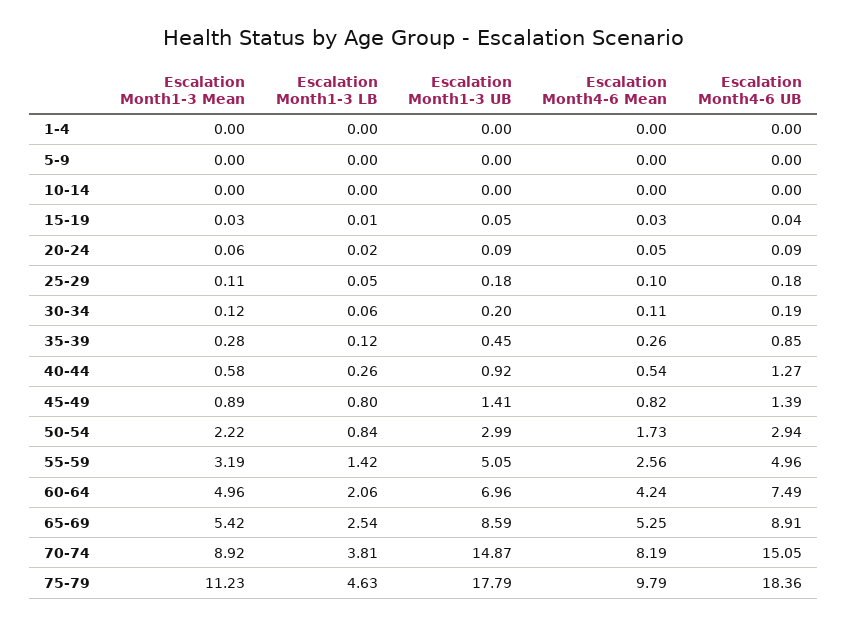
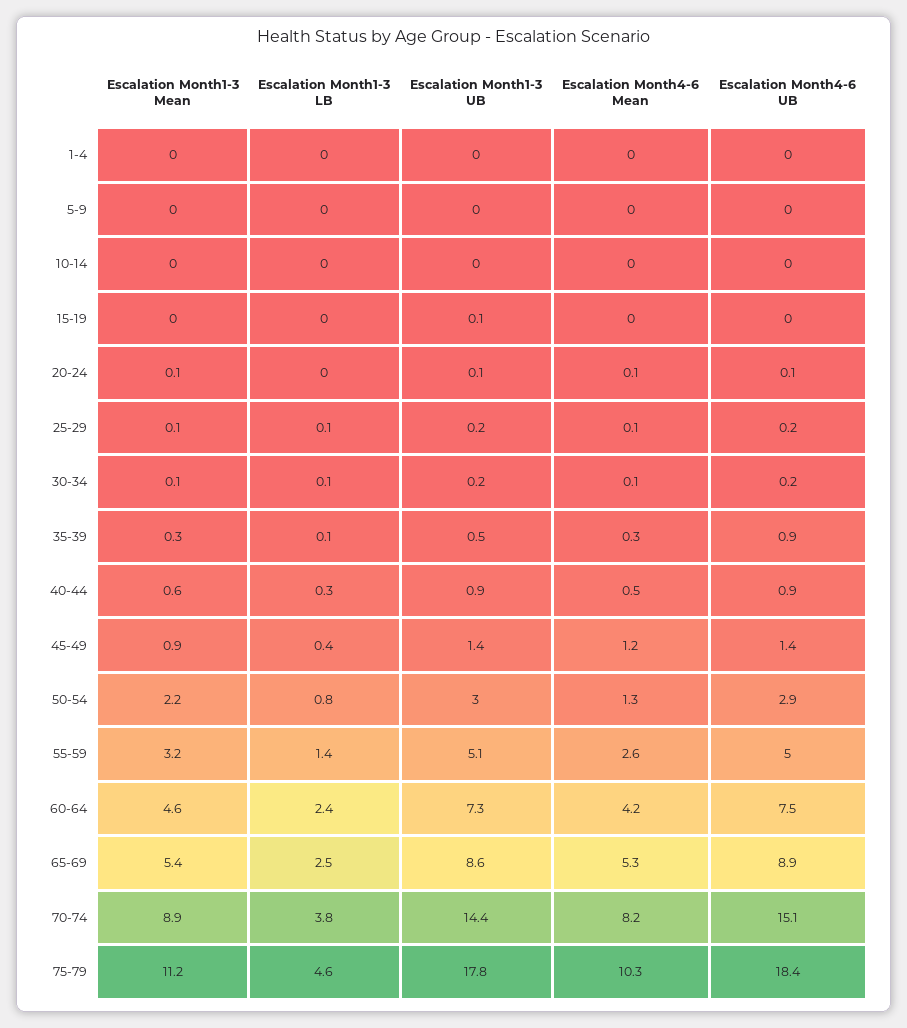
Escalation Month4-6 UB, 40-44: 1.27 -> 0.9
Escalation Month1-3 LB, 45-49: 0.8 -> 0.4
Escalation Month4-6 Mean, 45-49: 0.82 -> 1.2
Escalation Month4-6 Mean, 50-54: 1.73 -> 1.3
Escalation Month1-3 Mean, 60-64: 4.96 -> 4.6
Escalation Month1-3 LB, 60-64: 2.06 -> 2.4
Escalation Month1-3 UB, 60-64: 6.96 -> 7.3
Escalation Month1-3 UB, 70-74: 14.87 -> 14.4
Escalation Month4-6 Mean, 75-79: 9.79 -> 10.3

